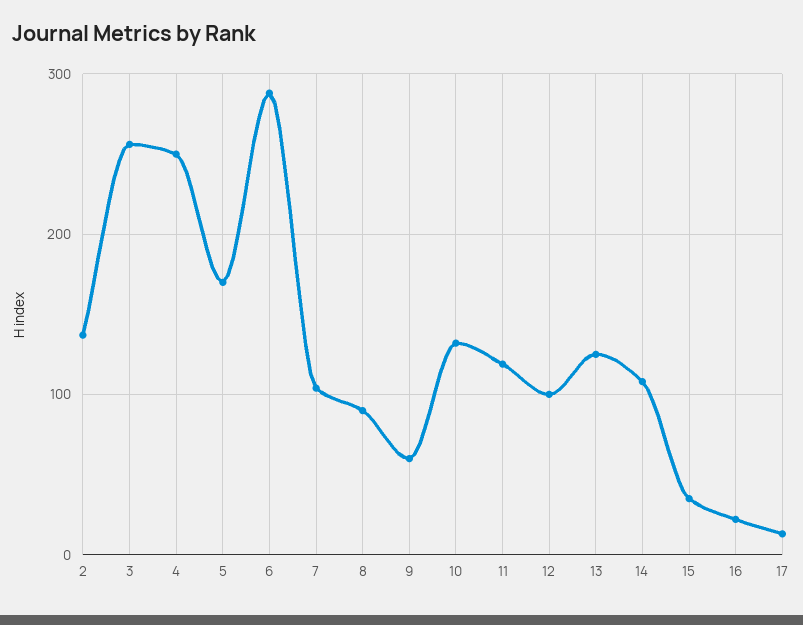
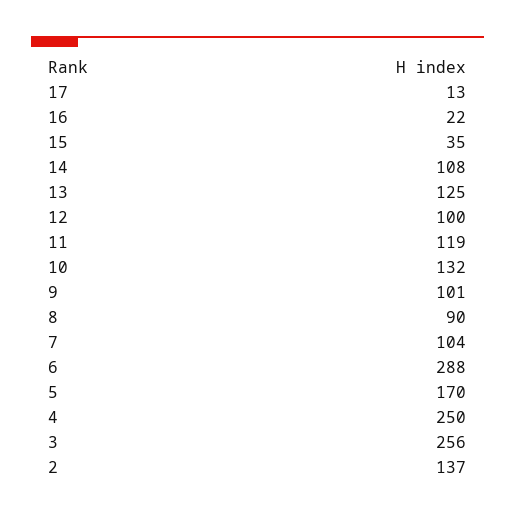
9: 60 -> 101

